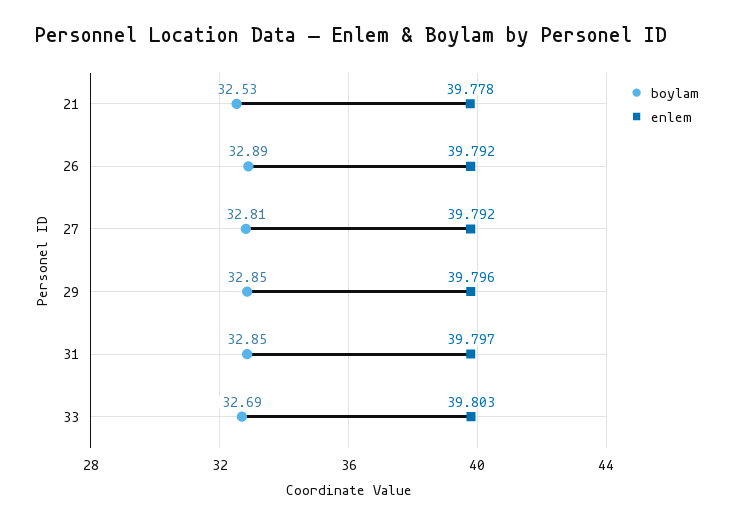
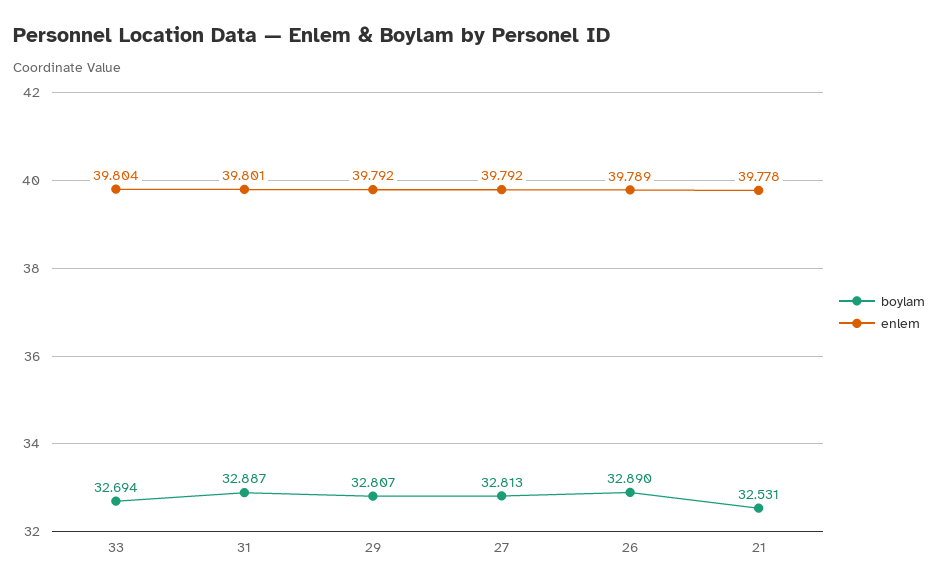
enlem, 26: 39.792 -> 39.789
boylam, 29: 32.85 -> 32.807
enlem, 29: 39.796 -> 39.792
boylam, 31: 32.85 -> 32.887
enlem, 31: 39.797 -> 39.801
enlem, 33: 39.803 -> 39.804

